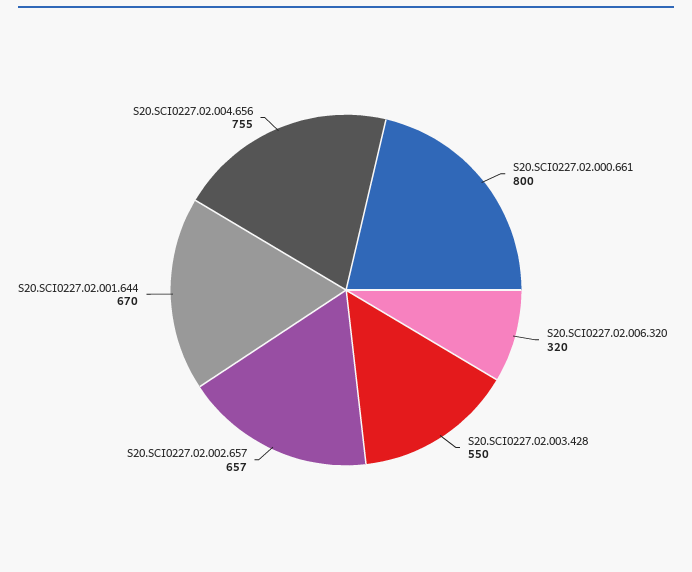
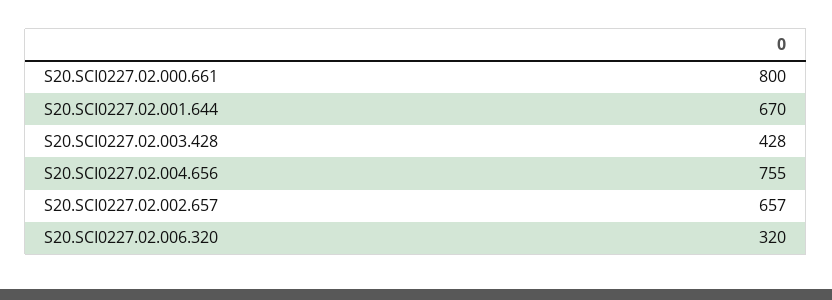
S20.SCI0227.02.003.428: 550 -> 428

